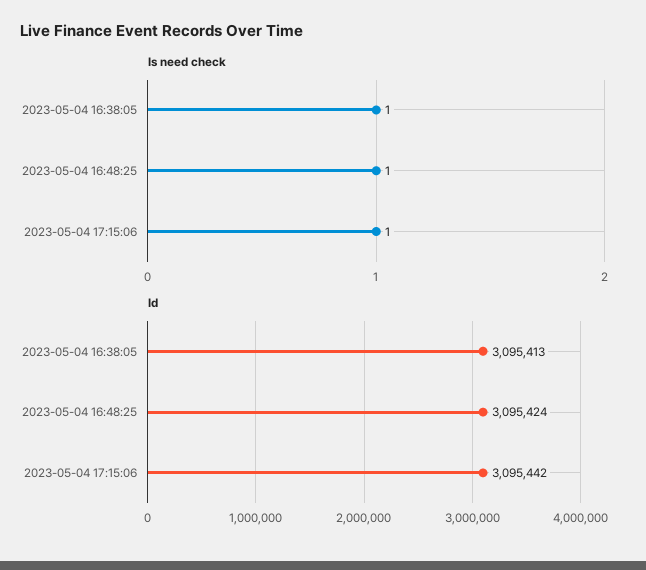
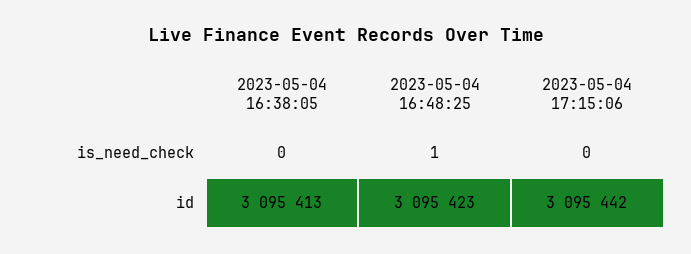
Is need check, 2023-05-04 16:38:05: 1 -> 0
Is need check, 2023-05-04 17:15:06: 1 -> 0
Id, 2023-05-04 16:48:25: 3095424 -> 3095423

